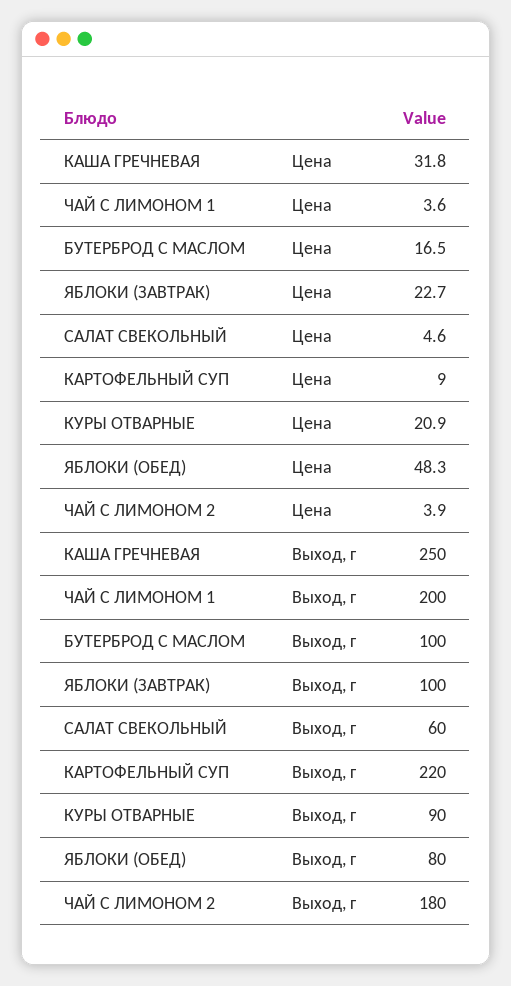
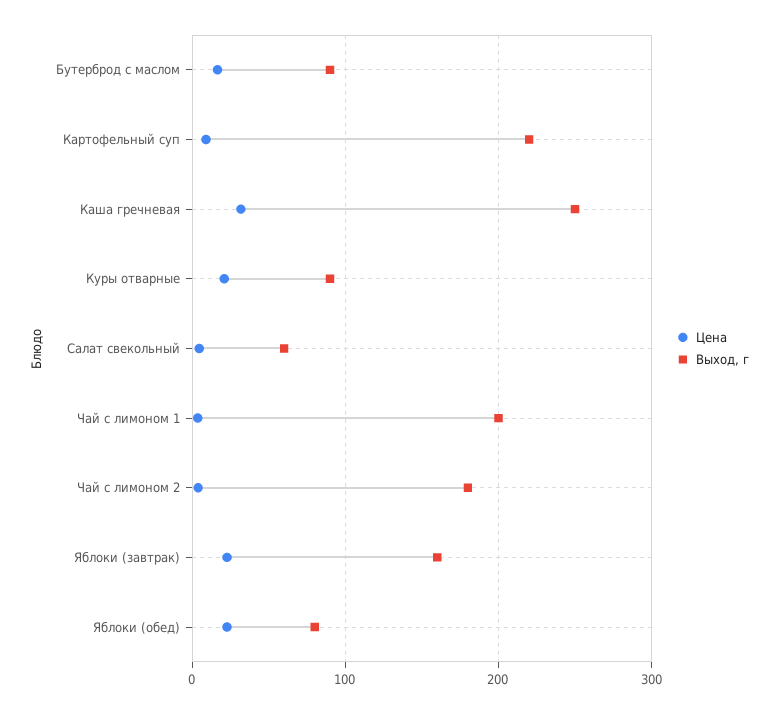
Цена, ЯБЛОКИ (ОБЕД): 48.3 -> 20
Выход, г, БУТЕРБРОД С МАСЛОМ: 100 -> 90
Выход, г, ЯБЛОКИ (ЗАВТРАК): 100 -> 160

